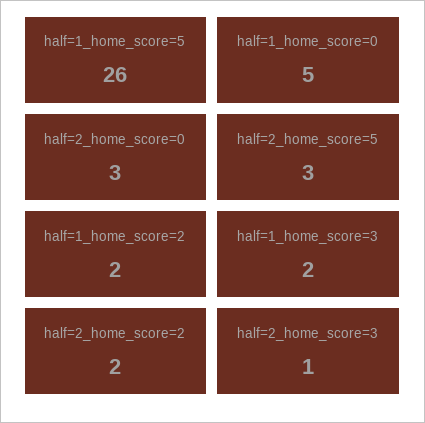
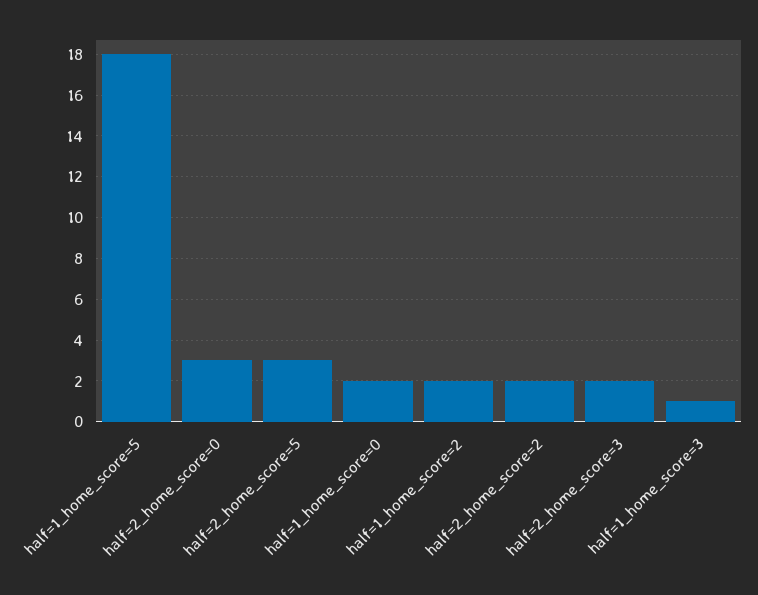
half=1_home_score=5: 26 -> 18
half=1_home_score=0: 5 -> 2
half=1_home_score=3: 2 -> 1
half=2_home_score=3: 1 -> 2

